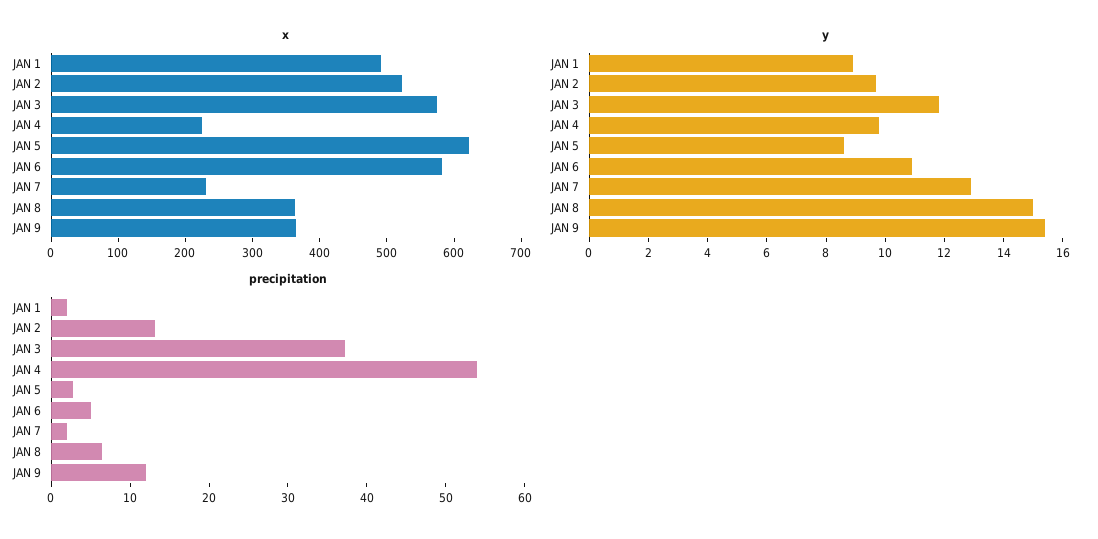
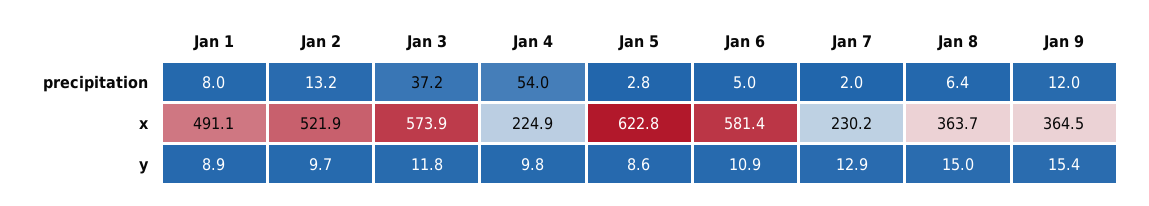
precipitation, JAN 1: 2 -> 8

